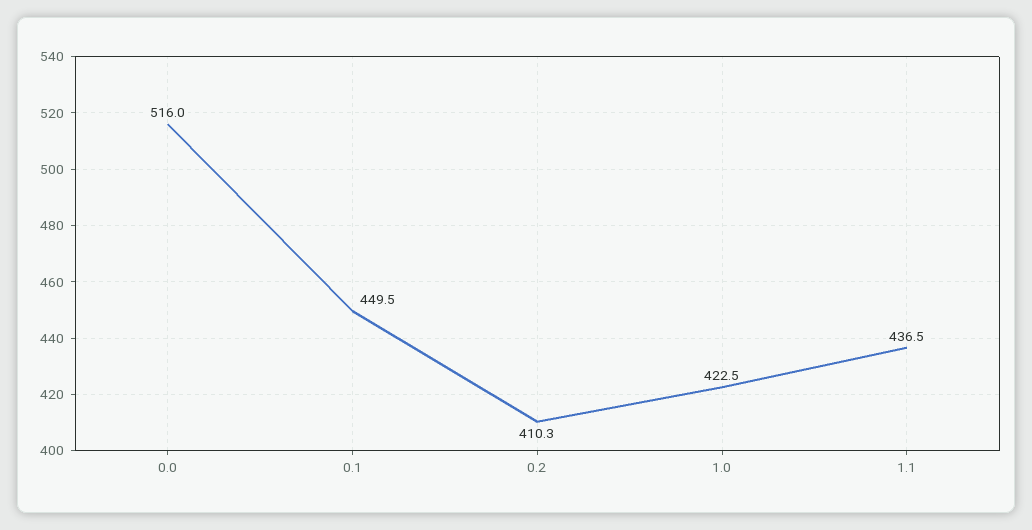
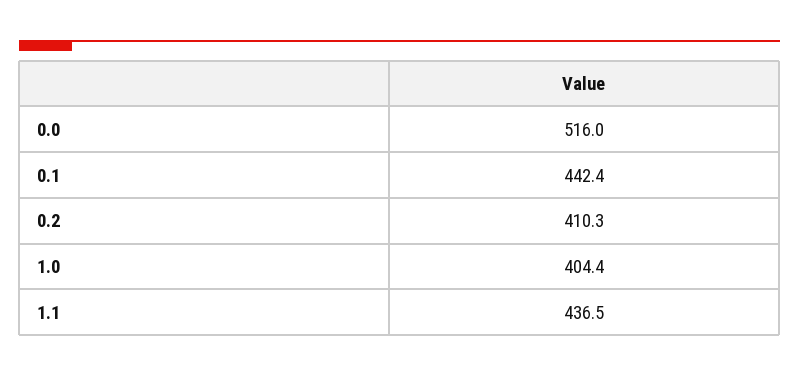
0.1: 449.5 -> 442.4
1.0: 422.5 -> 404.4

